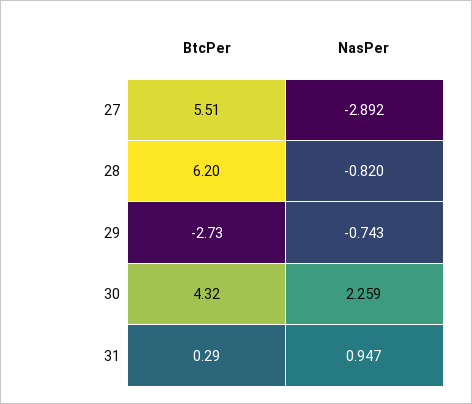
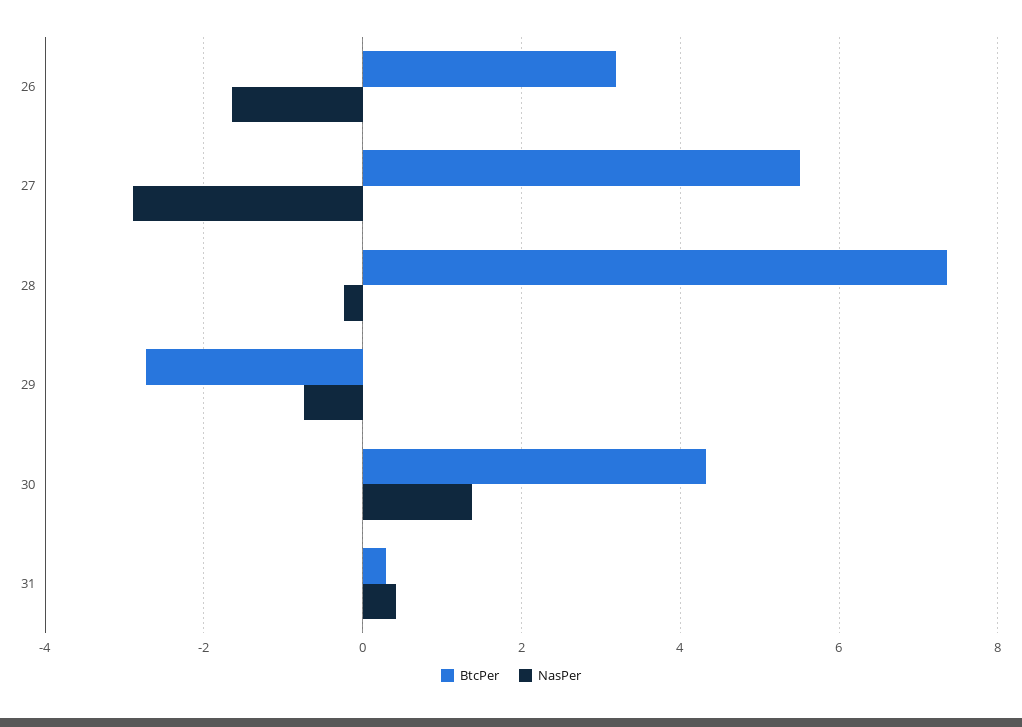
BtcPer, 28: 6.2 -> 7.4
NasPer, 28: -0.82 -> -0.2
NasPer, 30: 2.259 -> 1.4
NasPer, 31: 0.947 -> 0.4
BtcPer, 26: none -> 3.2
NasPer, 26: none -> -1.6

